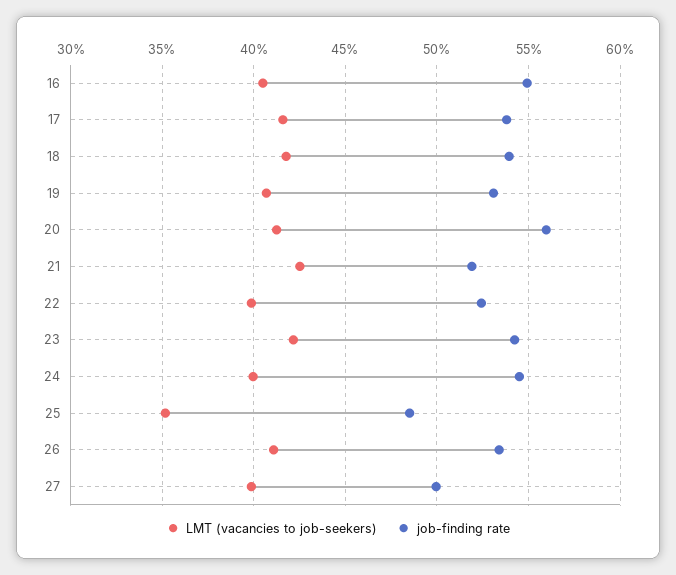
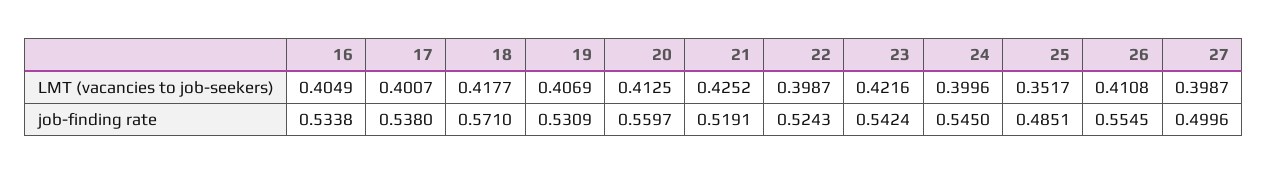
job-finding rate, 16: 0.55 -> 0.5338
LMT (vacancies to job-seekers), 17: 0.415 -> 0.4007
job-finding rate, 18: 0.54 -> 0.571
job-finding rate, 26: 0.535 -> 0.5545

